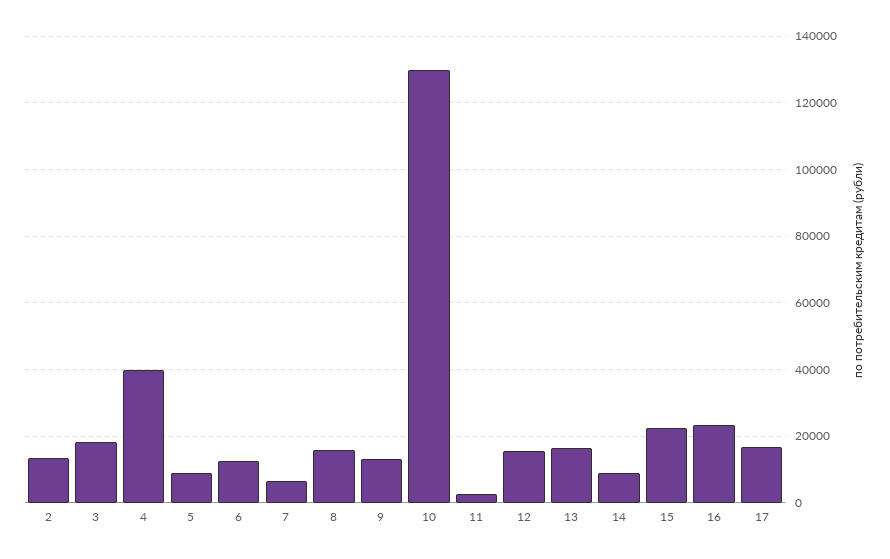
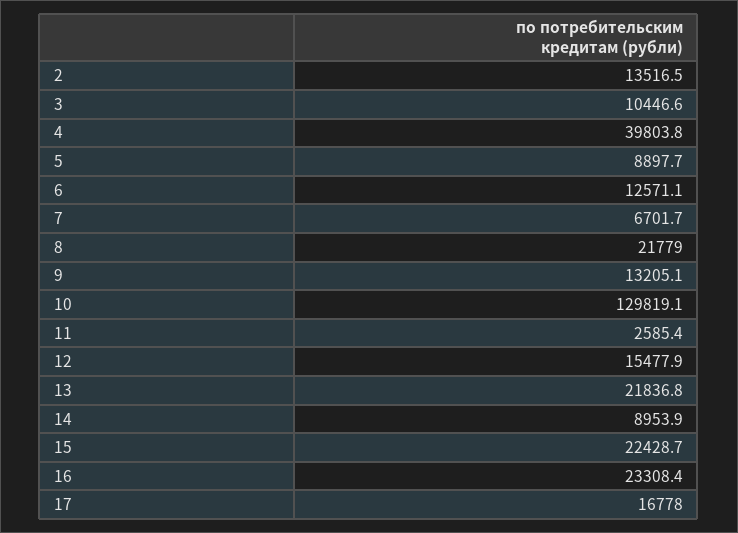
3: 18000 -> 10446.6
8: 16000 -> 21779
13: 16000 -> 21836.8

